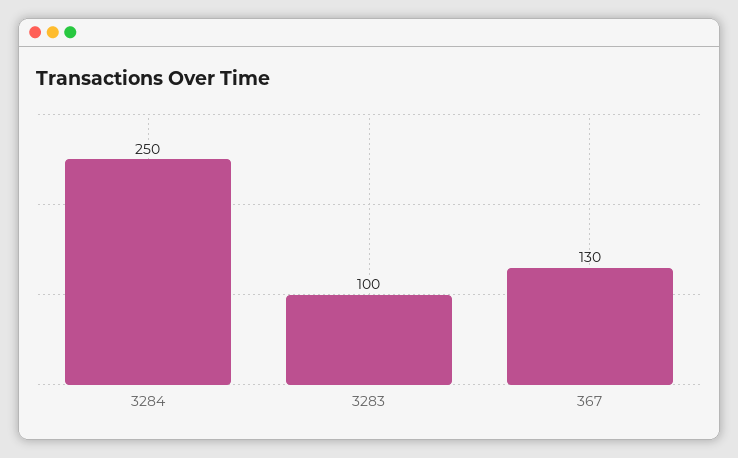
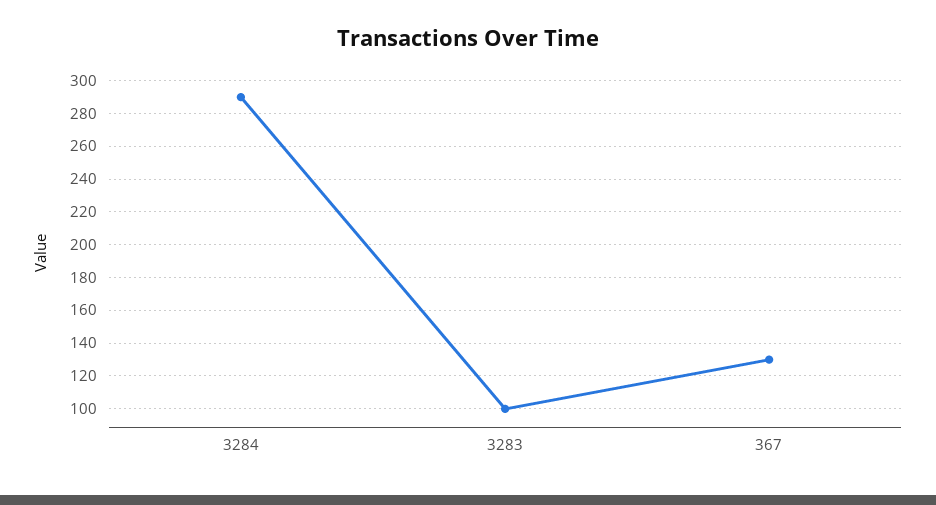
3284: 250 -> 290

